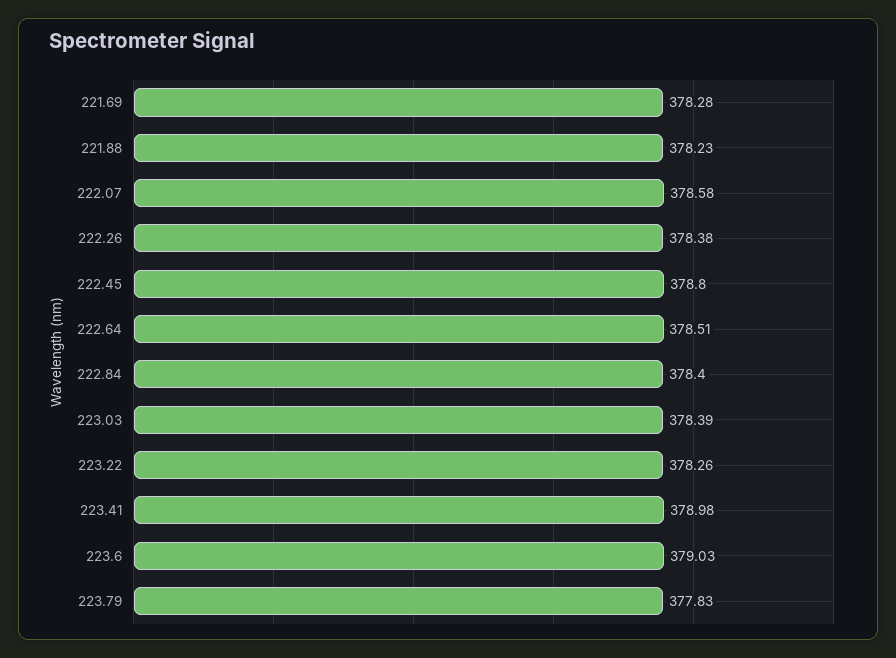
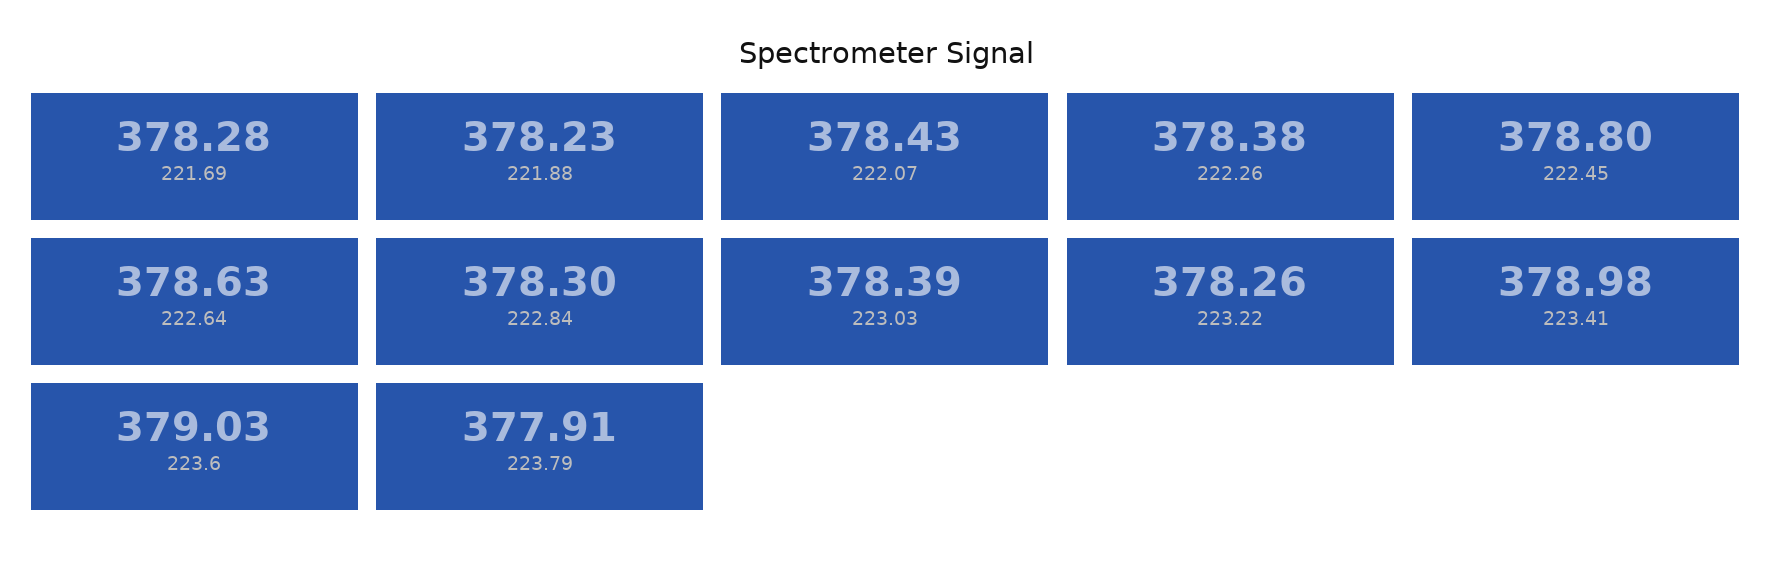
222.07: 378.58 -> 378.43
222.64: 378.51 -> 378.63
222.84: 378.4 -> 378.3
223.79: 377.83 -> 377.91

